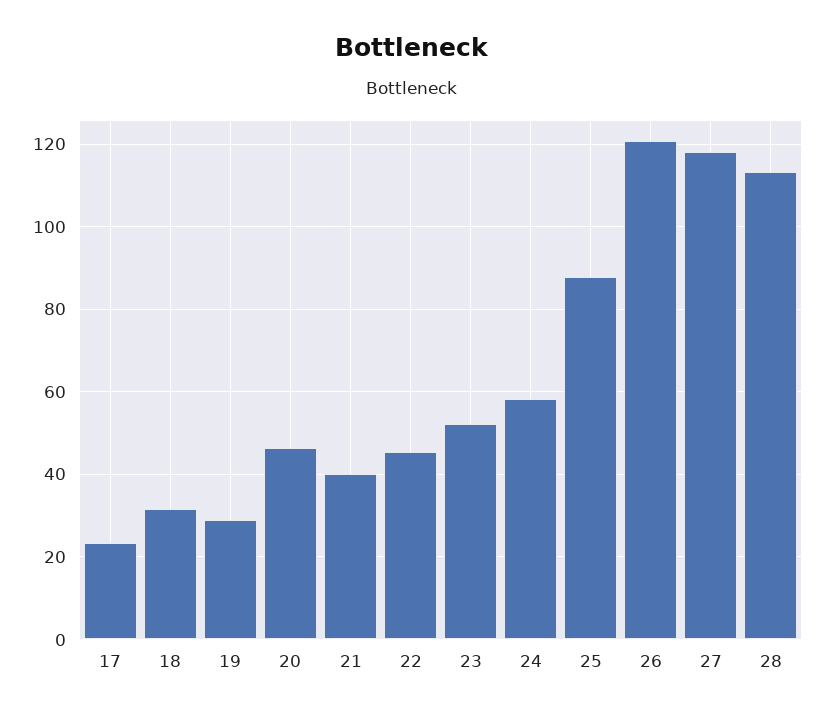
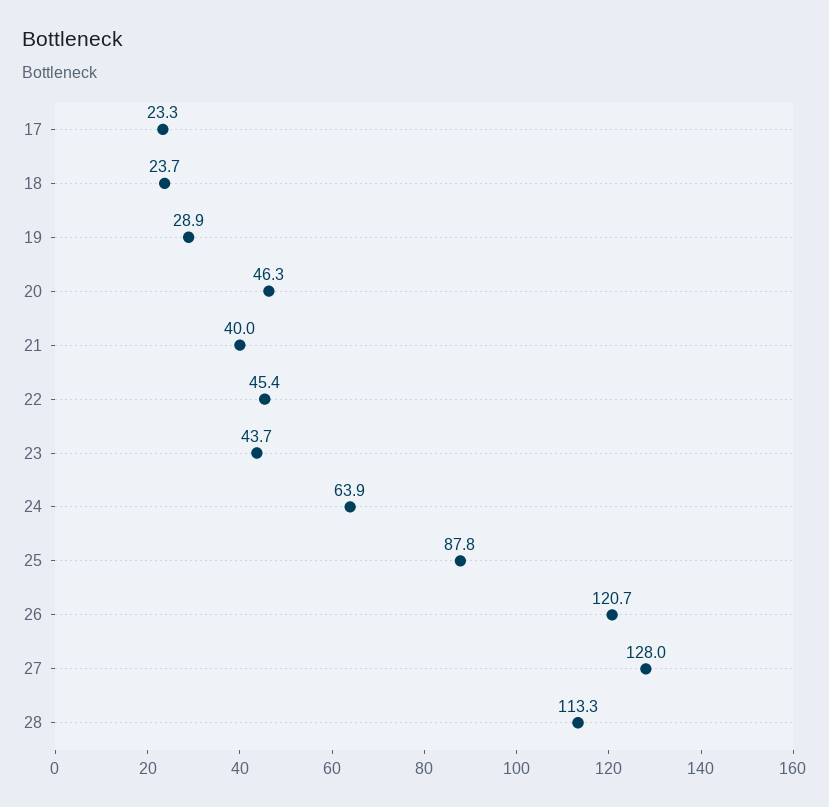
18: 32 -> 23.7
23: 52 -> 43.7
24: 58 -> 63.9
27: 118 -> 128

